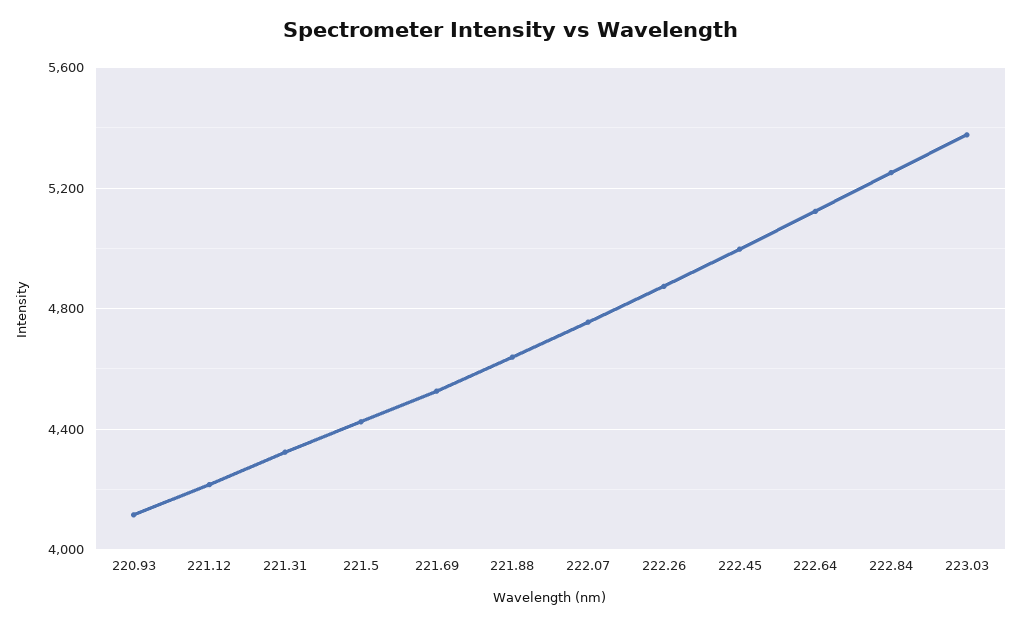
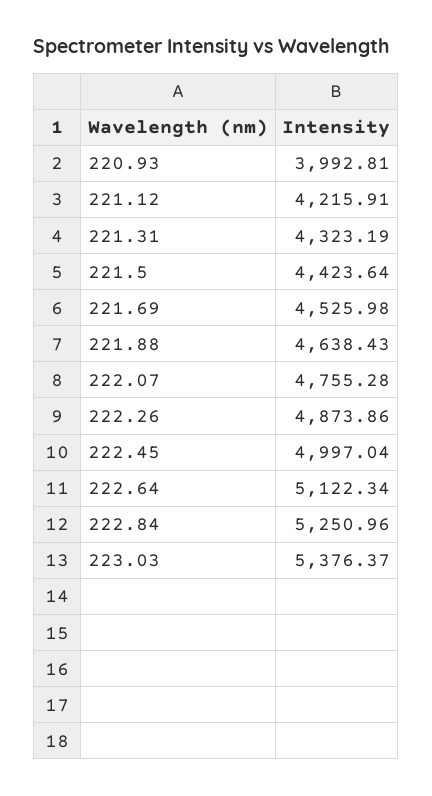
220.93: 4100 -> 3992.81

